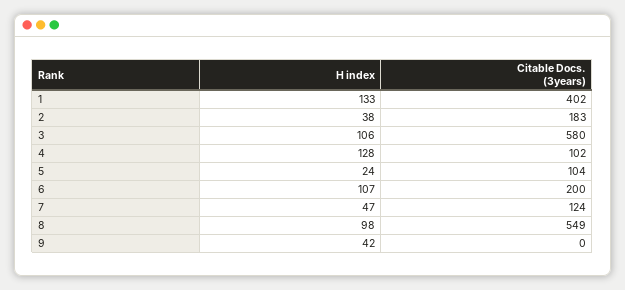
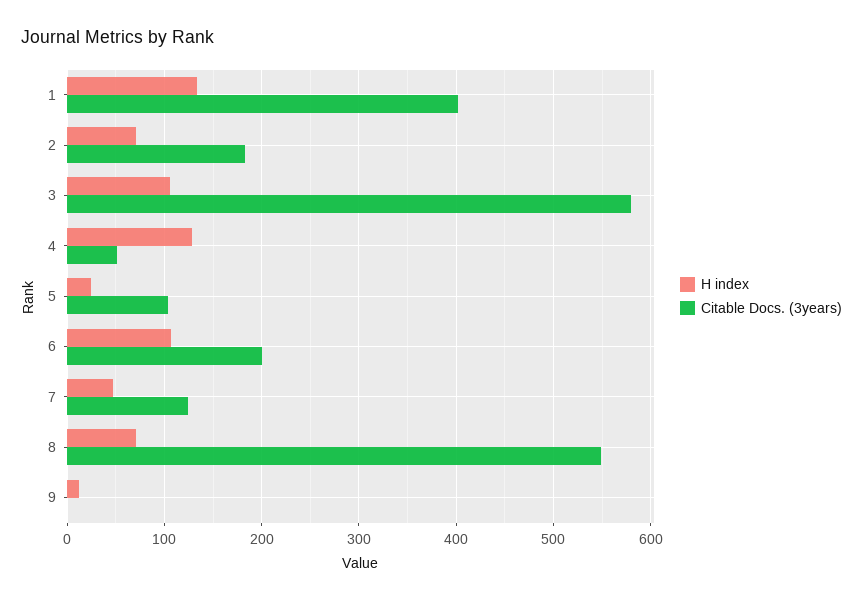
H index, 2: 38 -> 70
Citable Docs. (3years), 4: 102 -> 50
H index, 8: 98 -> 70
H index, 9: 42 -> 10

